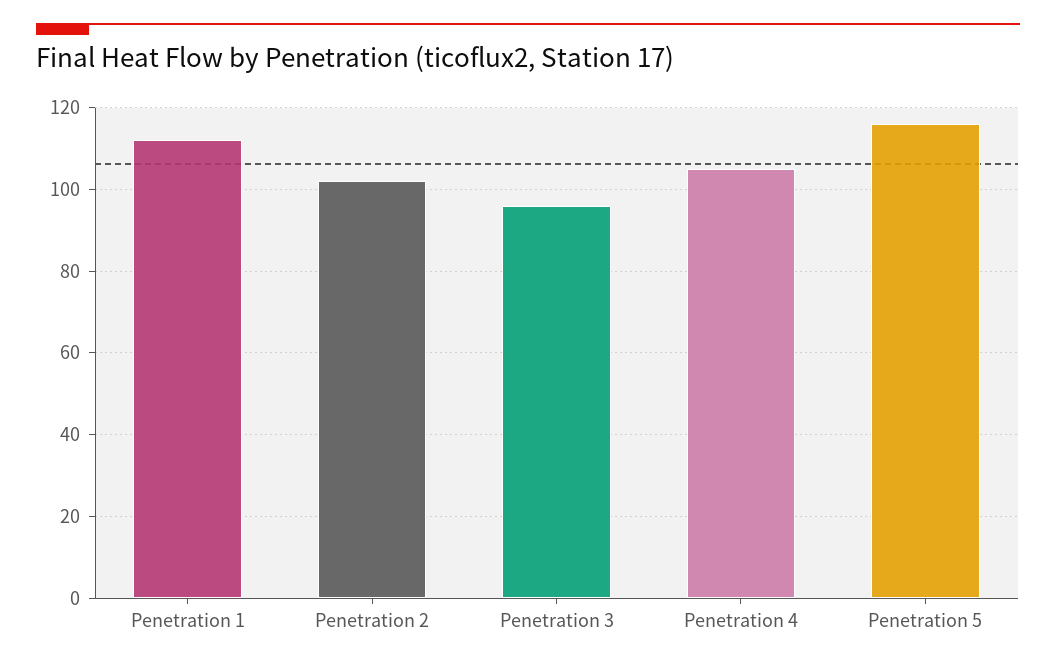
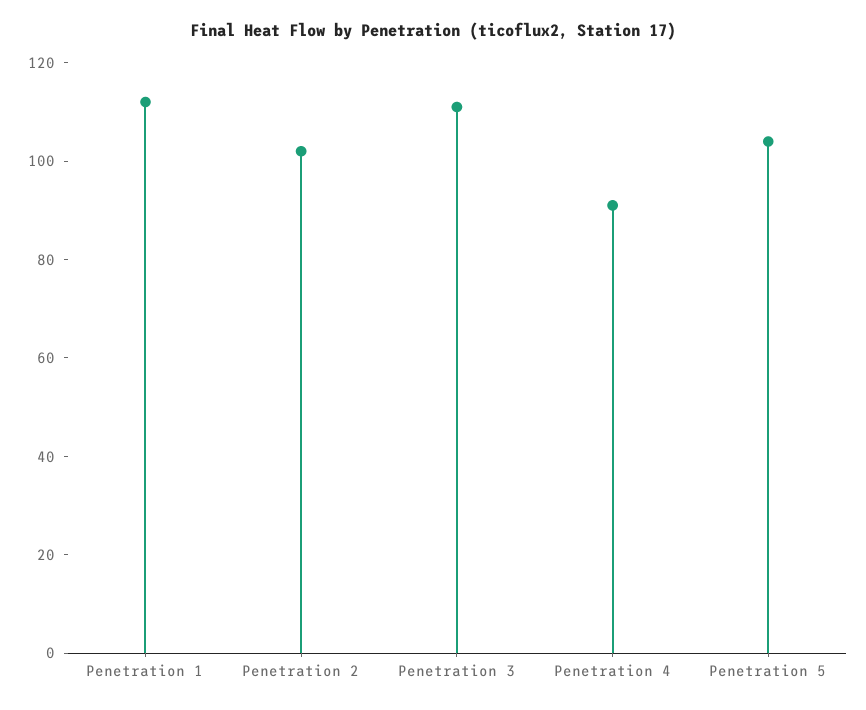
Penetration 3: 95 -> 110
Penetration 4: 105 -> 90
Penetration 5: 115 -> 105

